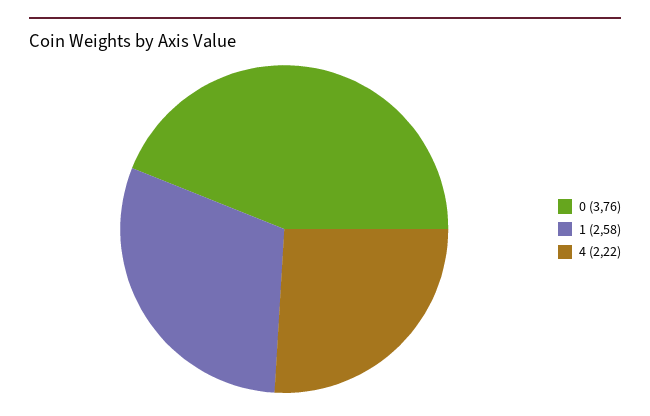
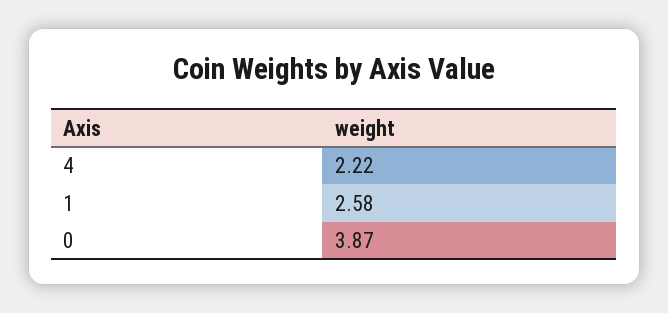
0: 3.76 -> 3.87

